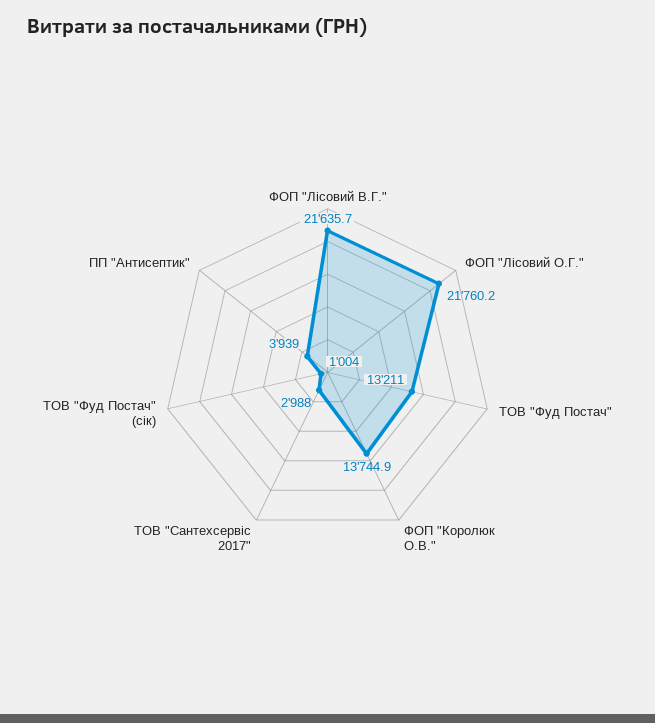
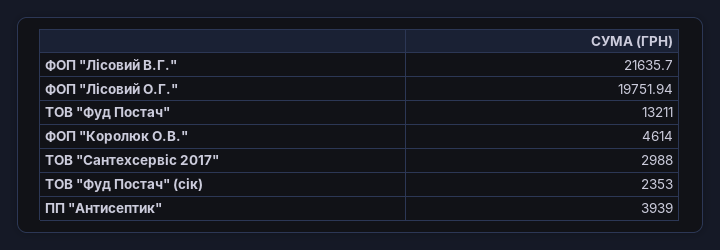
ФОП "Лісовий О.Г.": 21760.2 -> 19751.94
ФОП "Королюк О.В.": 13744.9 -> 4614
ТОВ "Фуд Постач" (сік): 1004 -> 2353

